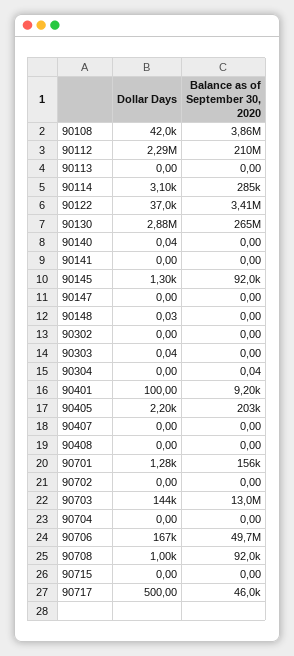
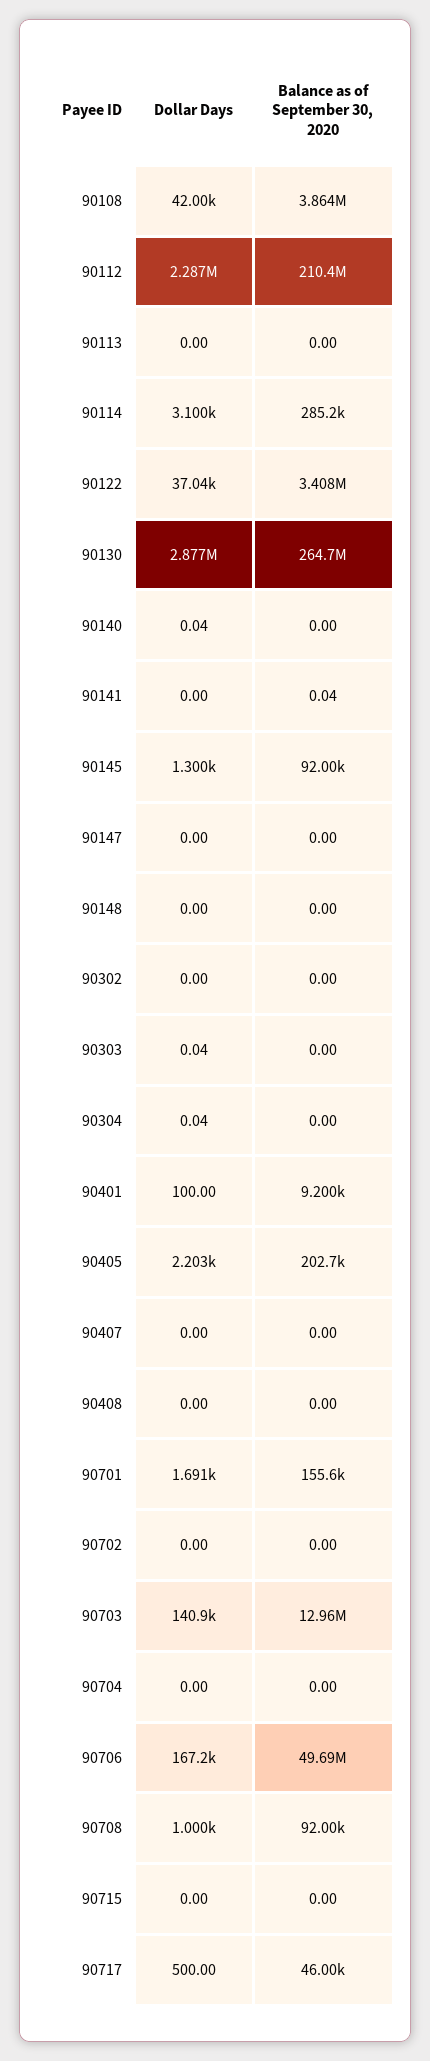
Balance as of September 30, 2020, 90141: 0 -> 0.04
Dollar Days, 90148: 0.03 -> 0
Dollar Days, 90304: 0 -> 0.04
Balance as of September 30, 2020, 90304: 0.04 -> 0
Dollar Days, 90701: 1280 -> 1691
Dollar Days, 90703: 144000 -> 140900

